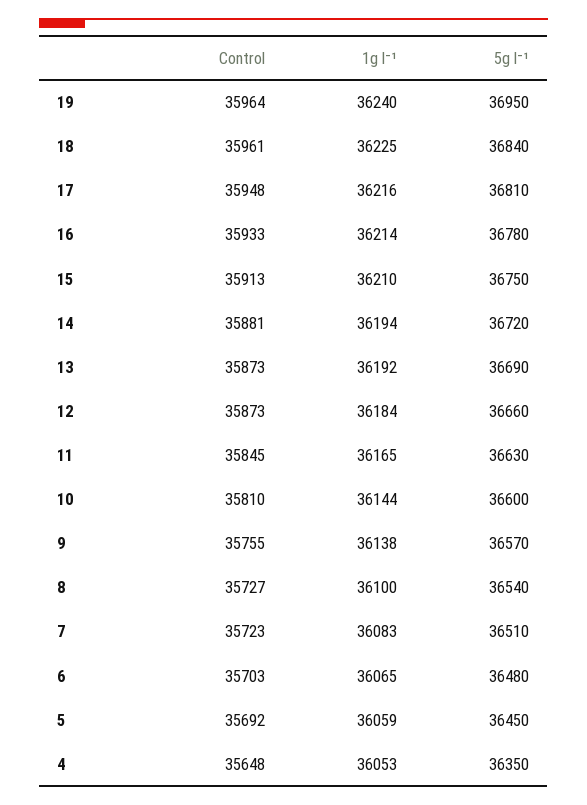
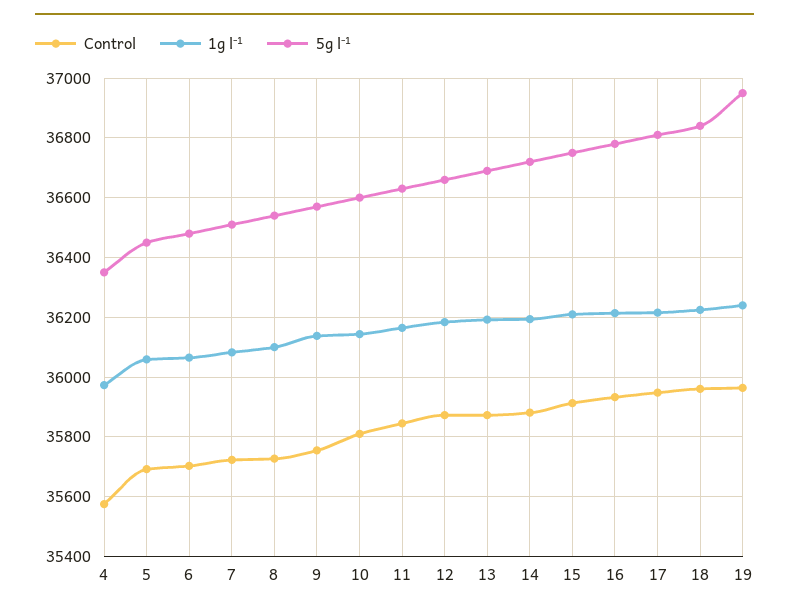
Control, 4: 35648 -> 35575
1g l⁻¹, 4: 36053 -> 35975

